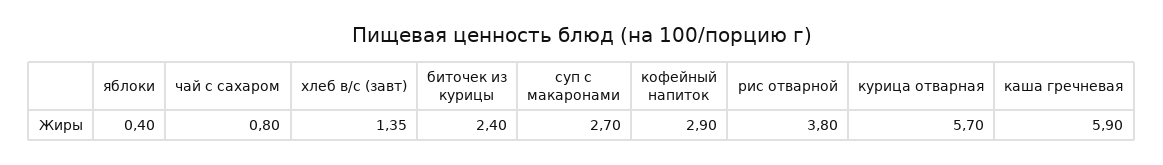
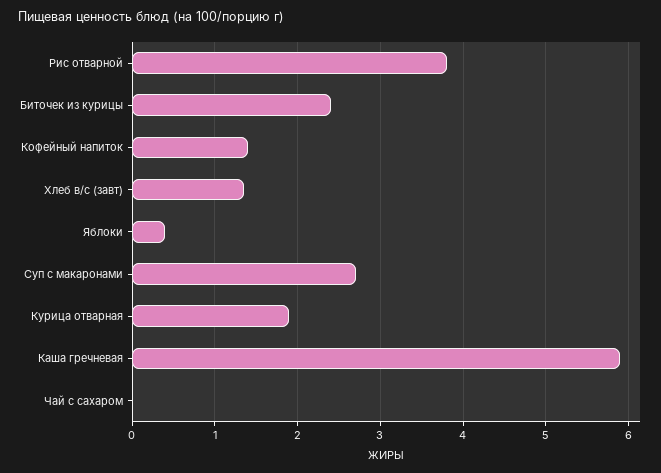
чай с сахаром: 0.8 -> 0
кофейный напиток: 2.9 -> 1.4
курица отварная: 5.7 -> 1.9

